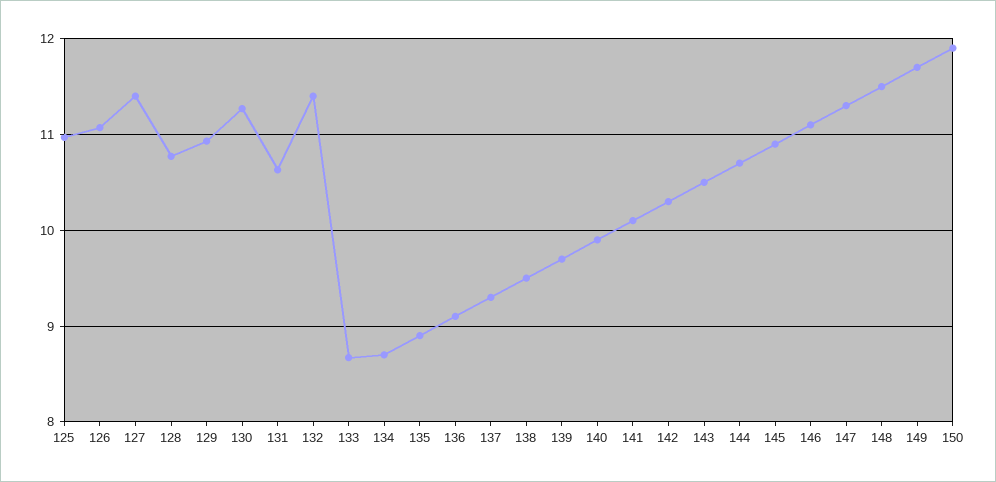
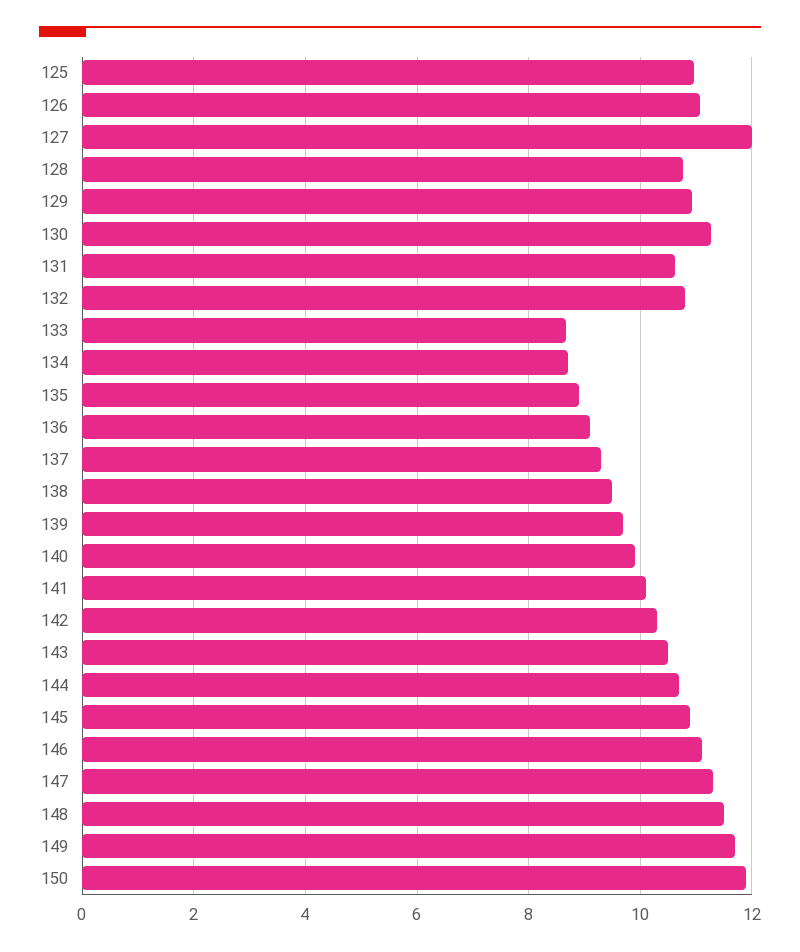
127: 11.4 -> 12
132: 11.4 -> 10.8

